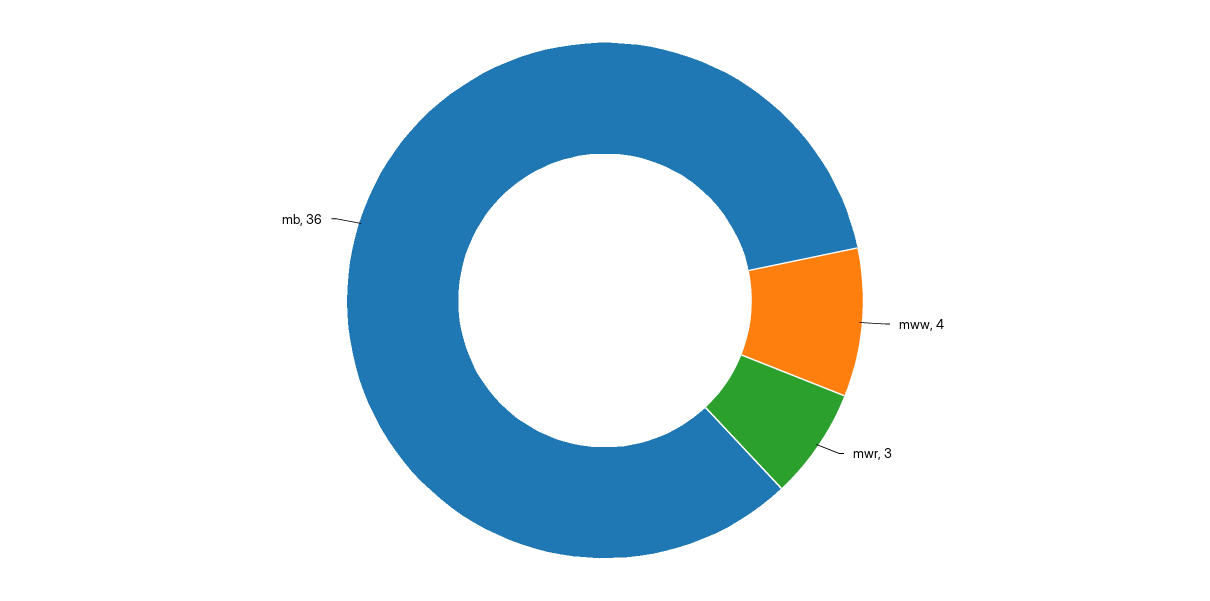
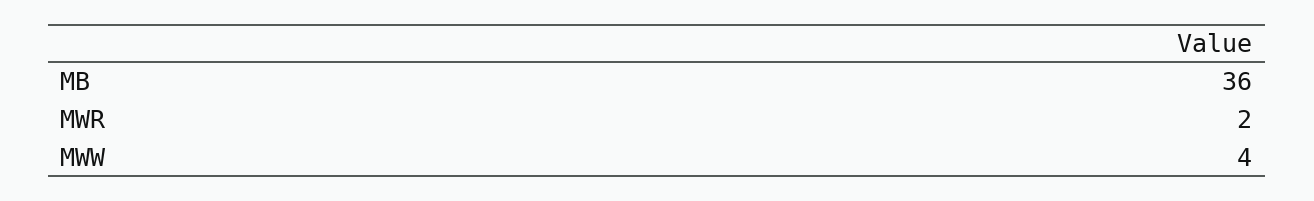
mwr: 3 -> 2

